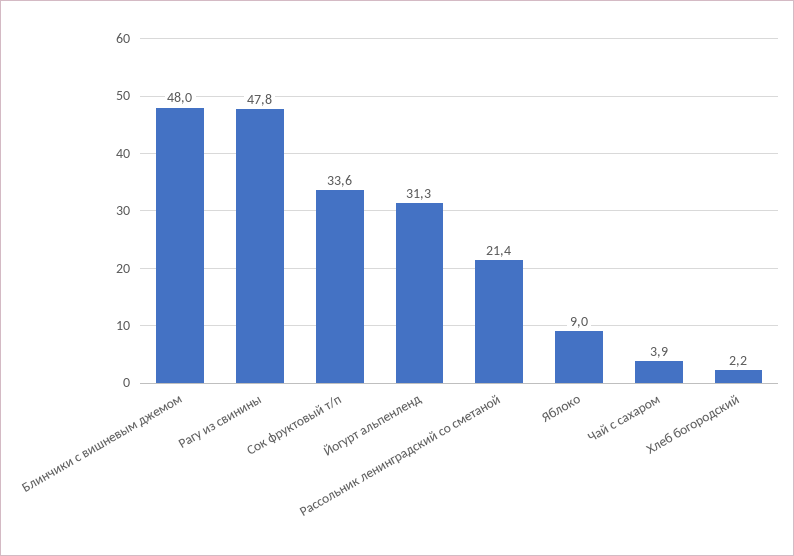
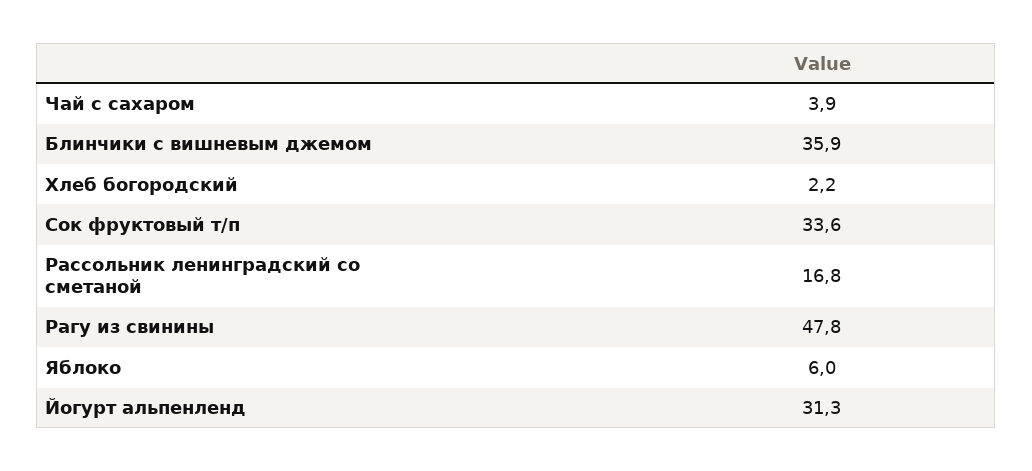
Блинчики с вишневым джемом: 48 -> 35.9
Рассольник ленинградский со сметаной: 21.4 -> 16.8
Яблоко: 9 -> 6

